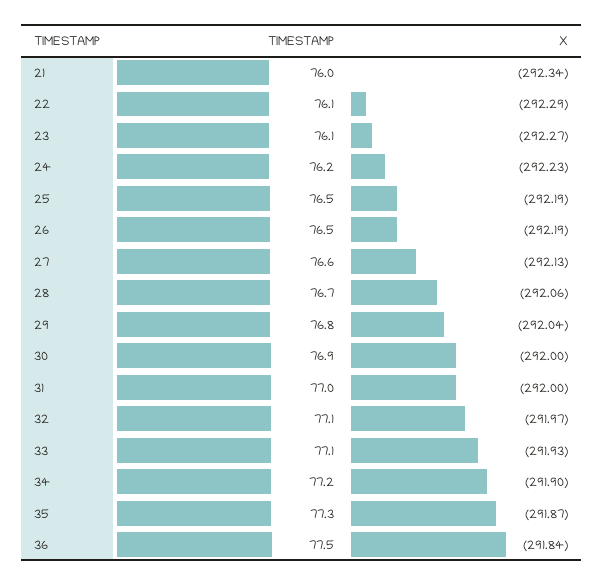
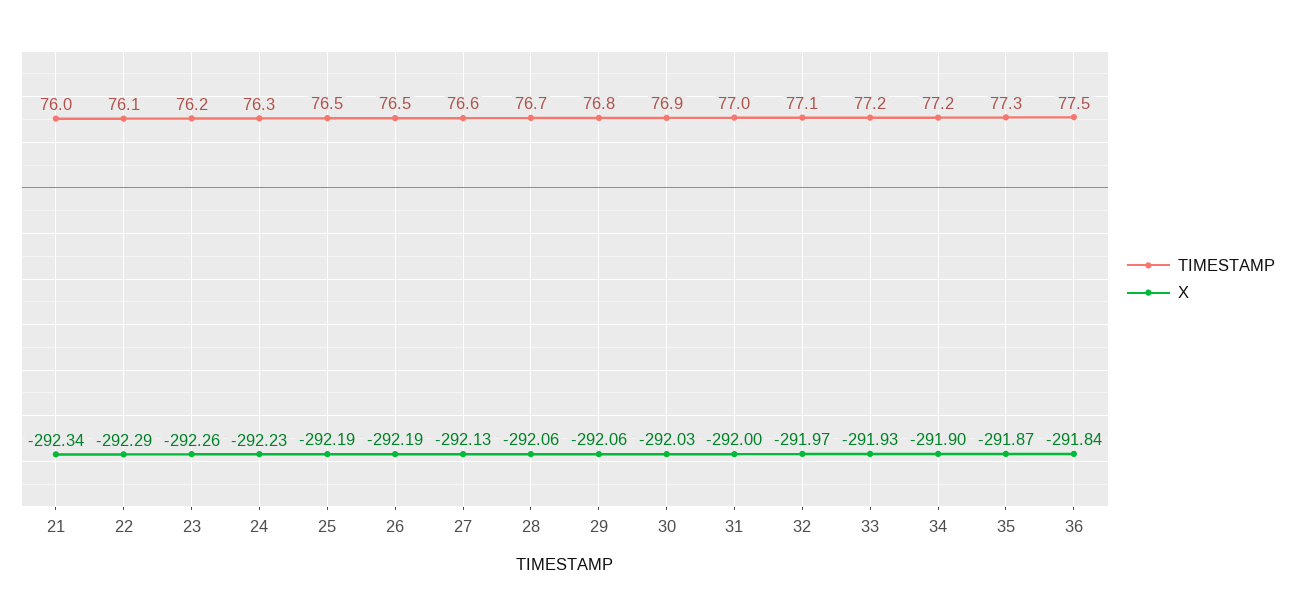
TIMESTAMP, 23: 76.1 -> 76.2
X, 23: -292.27 -> -292.26
TIMESTAMP, 24: 76.2 -> 76.3
X, 29: -292.04 -> -292.06
X, 30: -292 -> -292.03
TIMESTAMP, 33: 77.1 -> 77.2

